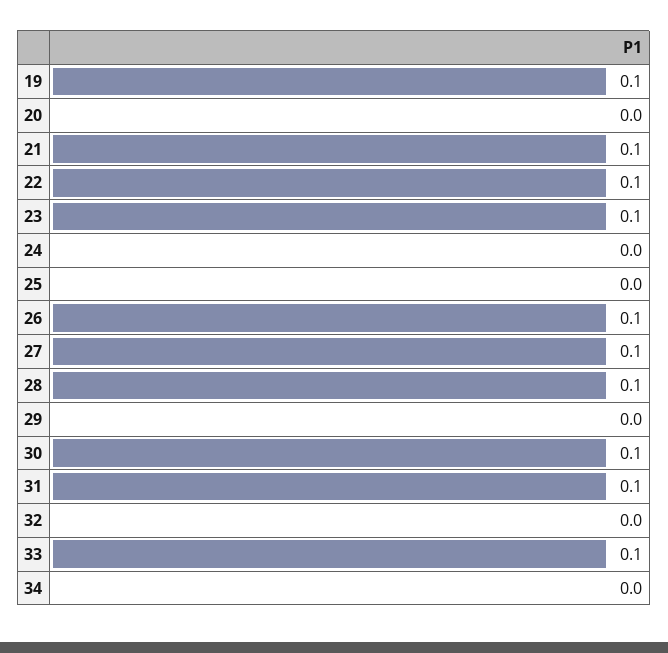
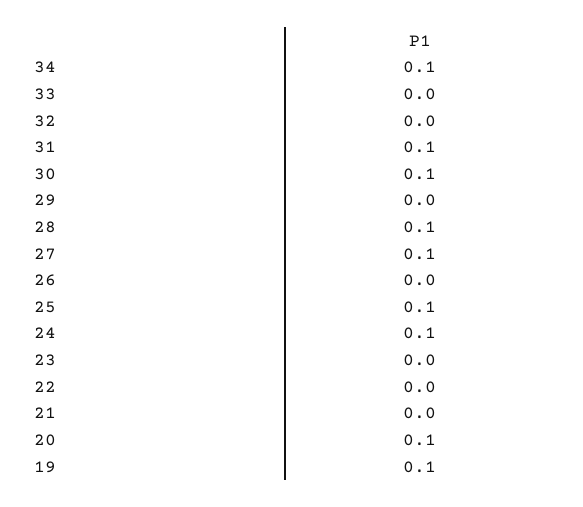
20: 0 -> 0.1
21: 0.1 -> 0
22: 0.1 -> 0
23: 0.1 -> 0
24: 0 -> 0.1
25: 0 -> 0.1
26: 0.1 -> 0
33: 0.1 -> 0
34: 0 -> 0.1

